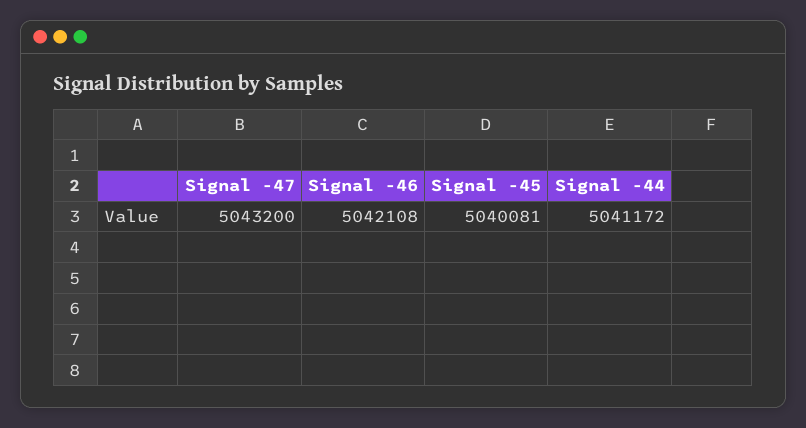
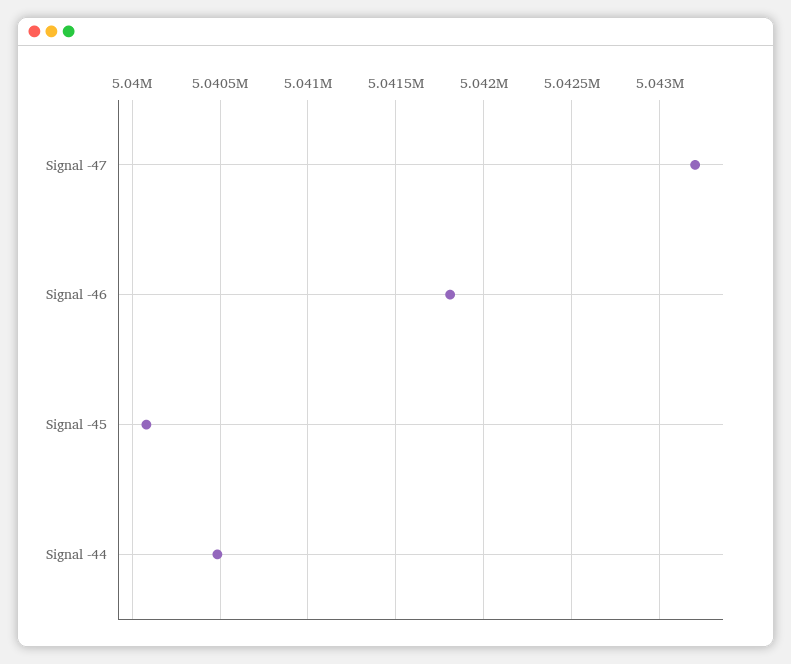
Signal -46: 5042108 -> 5041800
Signal -44: 5041172 -> 5040500

